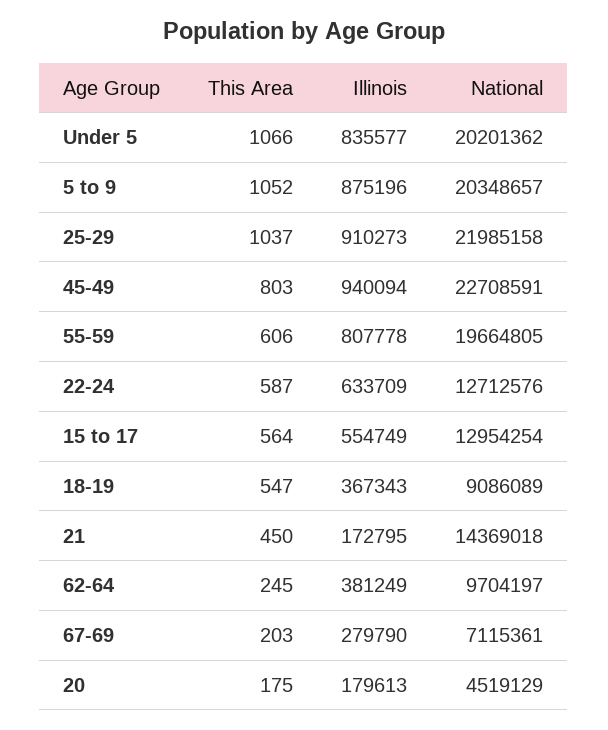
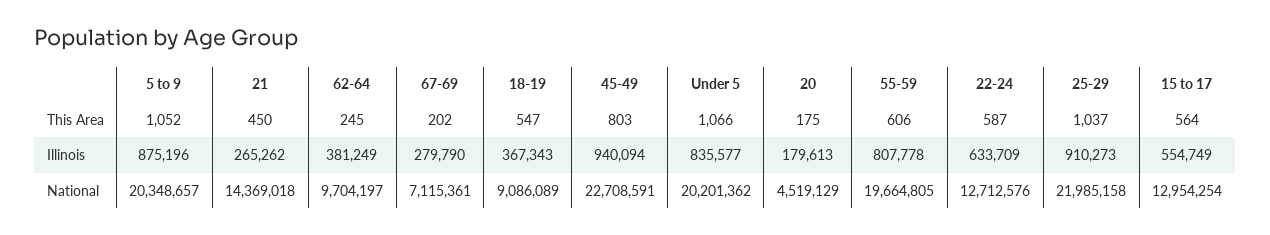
Illinois, 21: 172795 -> 265262
This Area, 67-69: 203 -> 202

